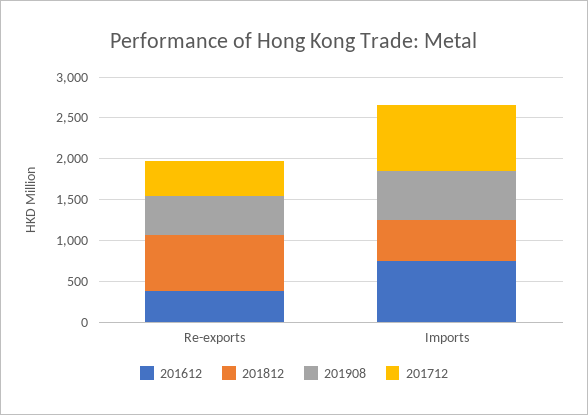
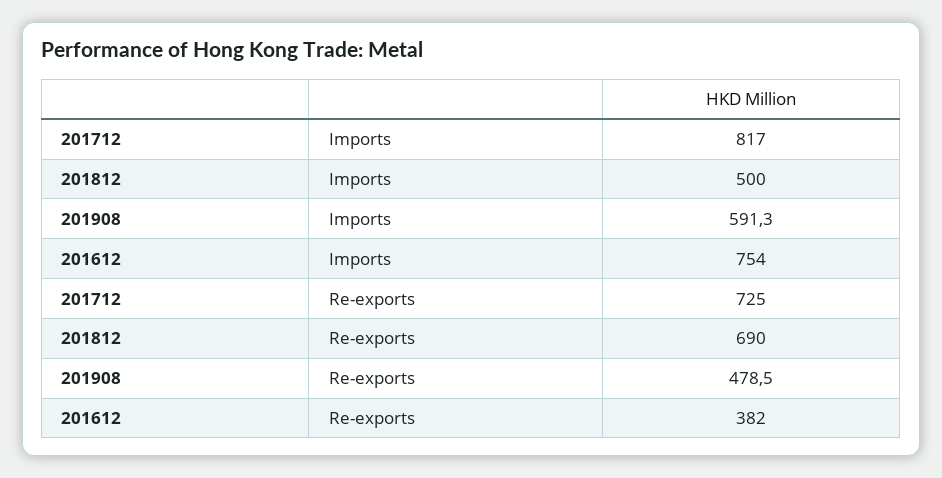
201712, Re-exports: 400 -> 725

